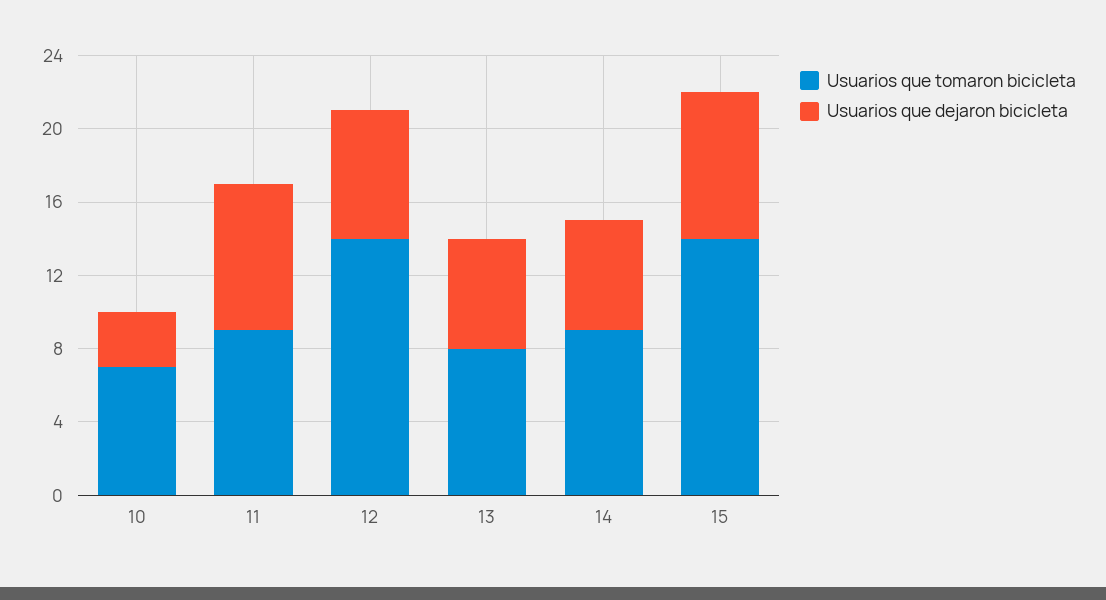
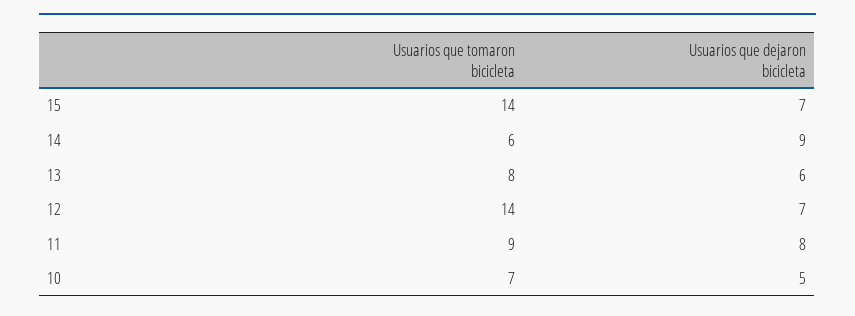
Usuarios que dejaron bicicleta, 10: 3 -> 5
Usuarios que tomaron bicicleta, 14: 9 -> 6
Usuarios que dejaron bicicleta, 14: 6 -> 9
Usuarios que dejaron bicicleta, 15: 8 -> 7

